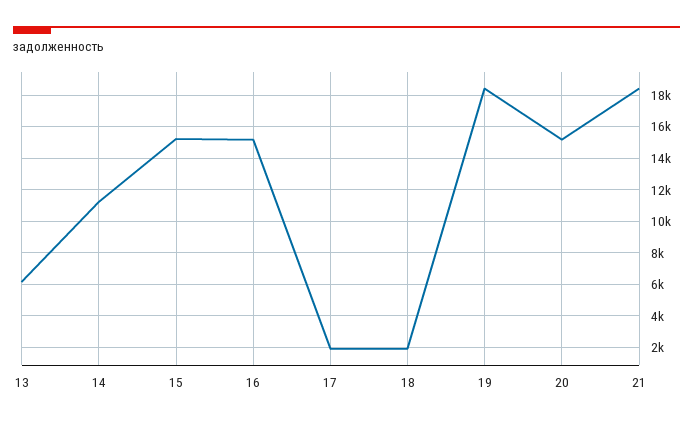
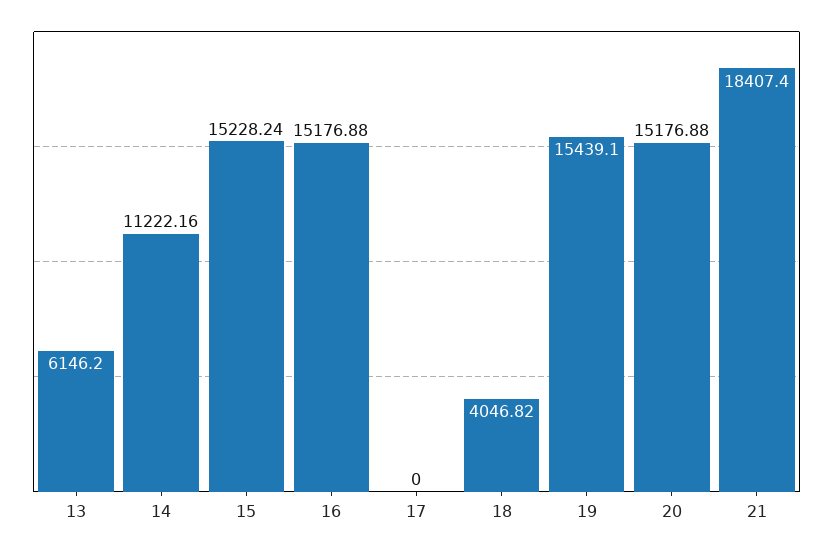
17: 2000 -> 0
18: 2000 -> 4046.82
19: 18500 -> 15439.1

